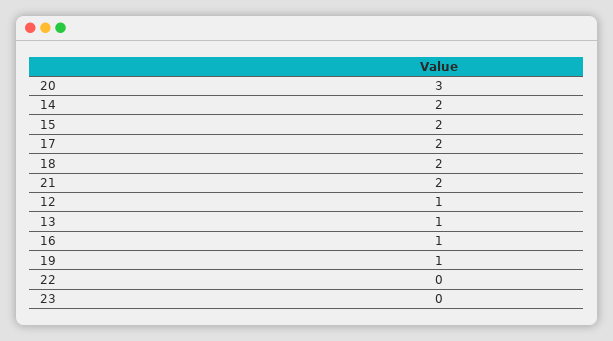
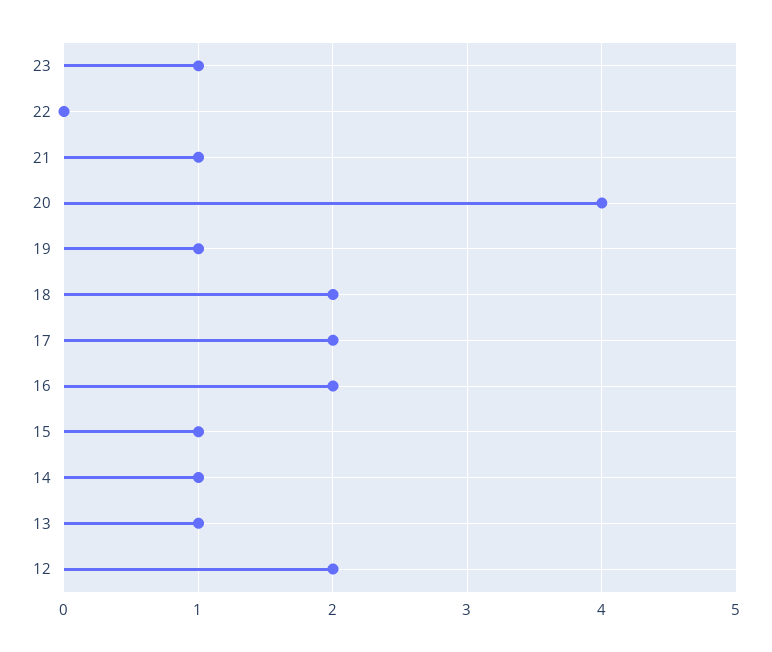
20: 3 -> 4
14: 2 -> 1
15: 2 -> 1
21: 2 -> 1
12: 1 -> 2
16: 1 -> 2
23: 0 -> 1

